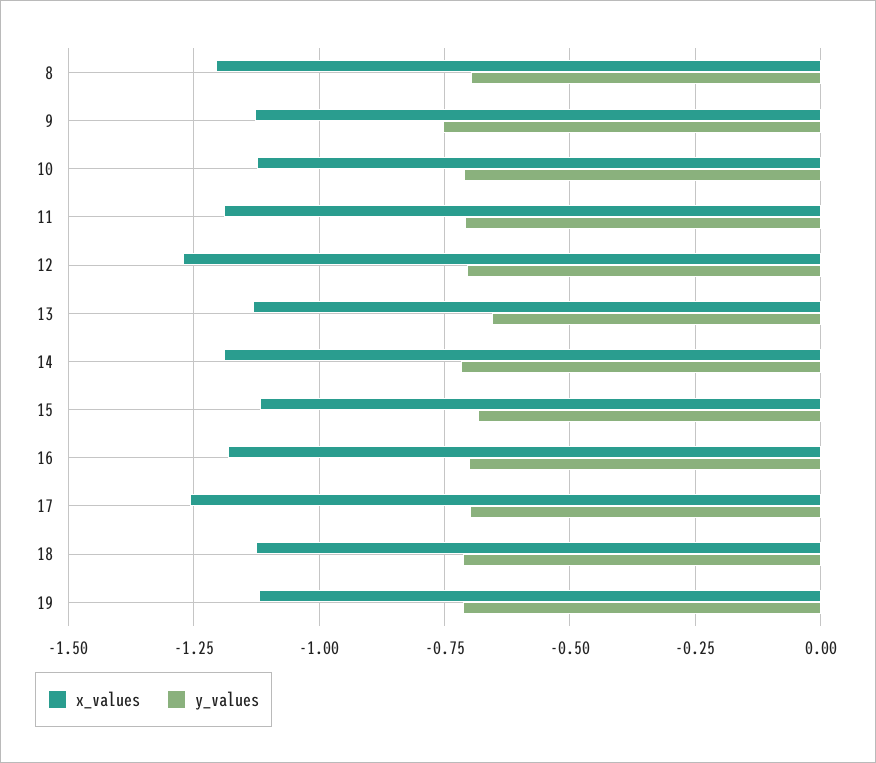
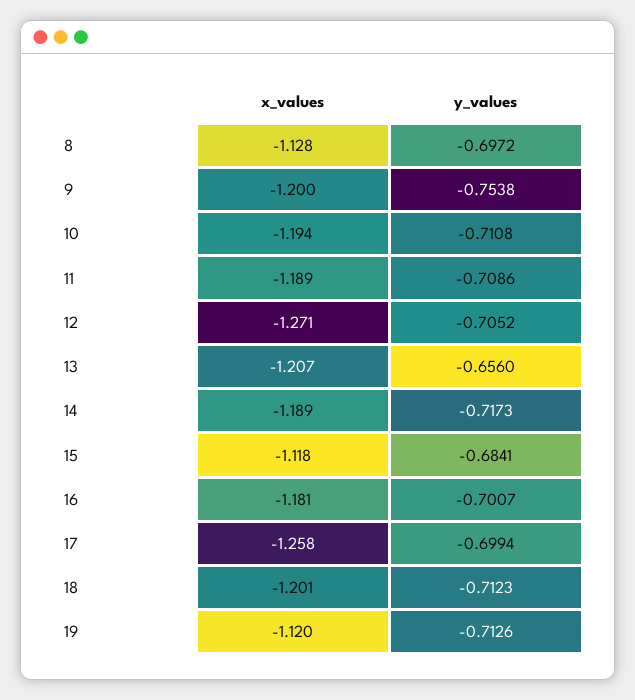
x_values, 8: -1.2 -> -1.128
x_values, 9: -1.125 -> -1.2
x_values, 10: -1.125 -> -1.194
x_values, 13: -1.125 -> -1.207
x_values, 18: -1.125 -> -1.201

